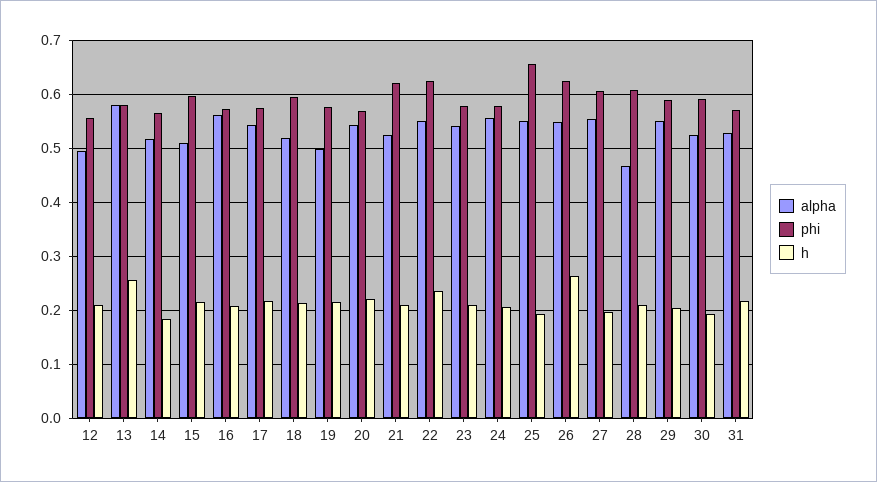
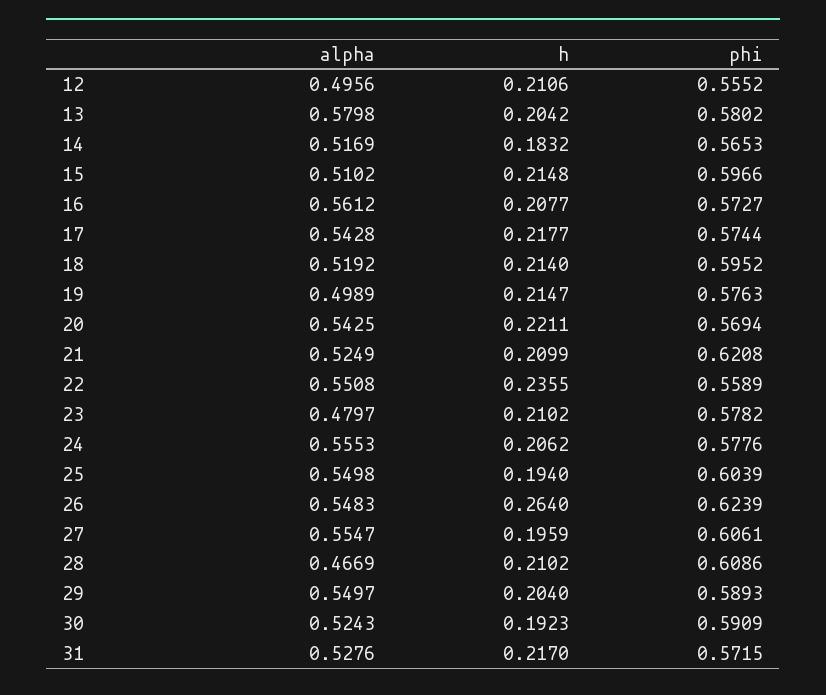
h, 13: 0.26 -> 0.2042
phi, 22: 0.62 -> 0.5589
alpha, 23: 0.54 -> 0.4797
phi, 25: 0.66 -> 0.6039

